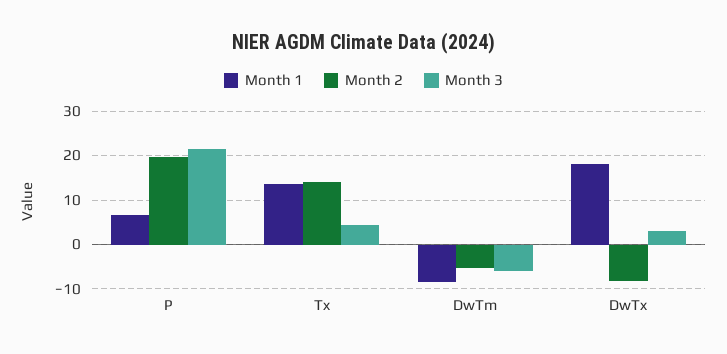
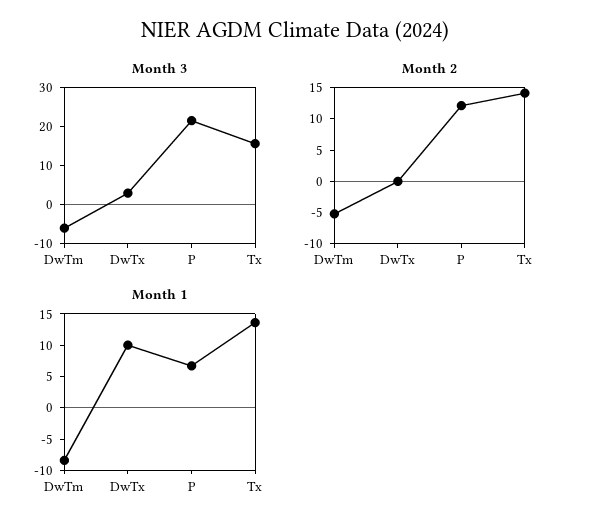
Month 2, P: 20 -> 12.5
Month 3, Tx: 4 -> 15
Month 1, DwTx: 18 -> 10
Month 2, DwTx: -8 -> 0

